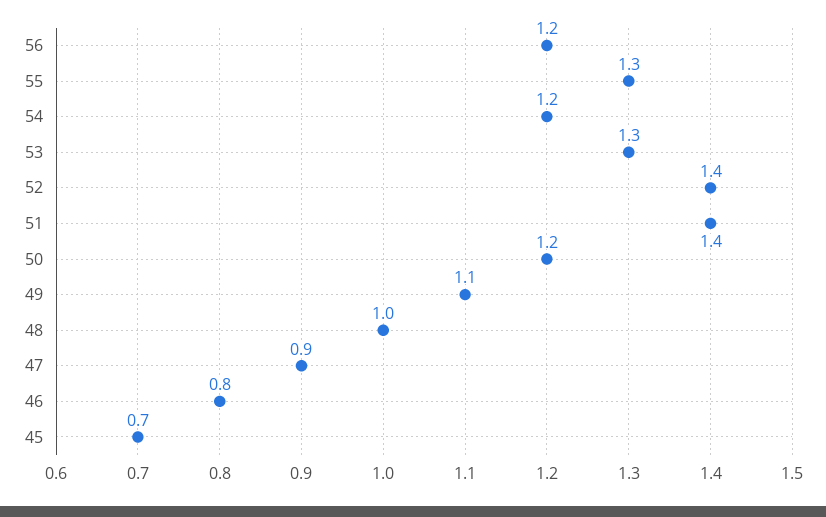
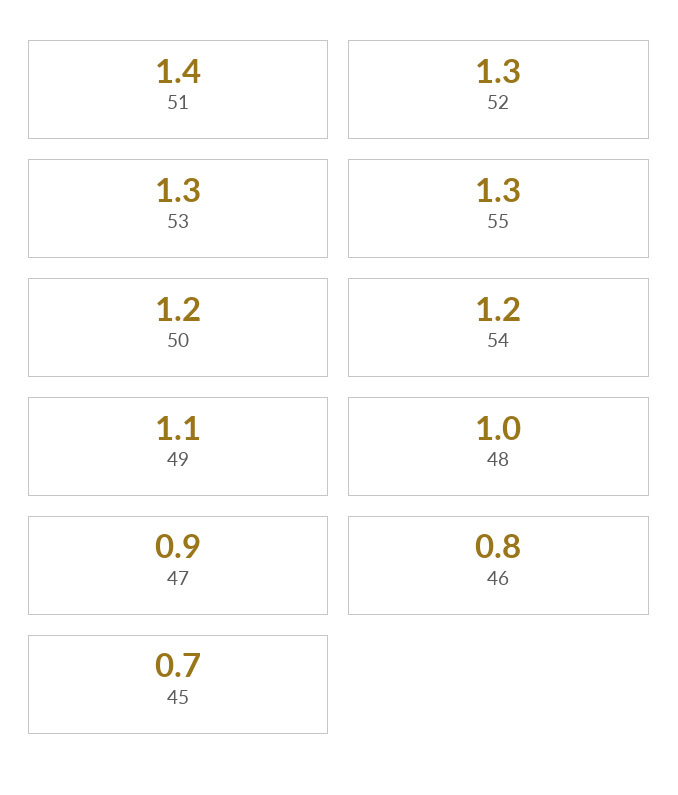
56: 1.2 -> none
52: 1.4 -> 1.3

